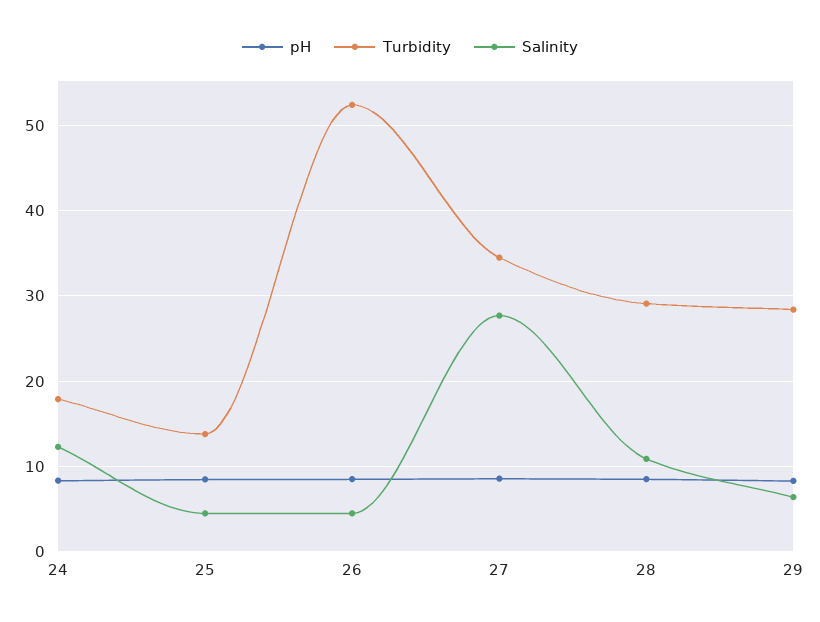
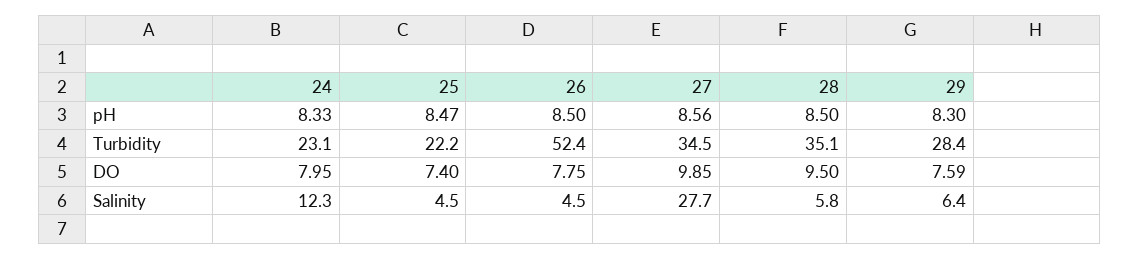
Turbidity, 24: 18 -> 23.1
Turbidity, 25: 14 -> 22.2
Turbidity, 28: 29 -> 35.1
Salinity, 28: 11 -> 5.8
DO, 24: none -> 7.95
DO, 25: none -> 7.4
DO, 26: none -> 7.75
DO, 27: none -> 9.85
DO, 28: none -> 9.5
DO, 29: none -> 7.59

